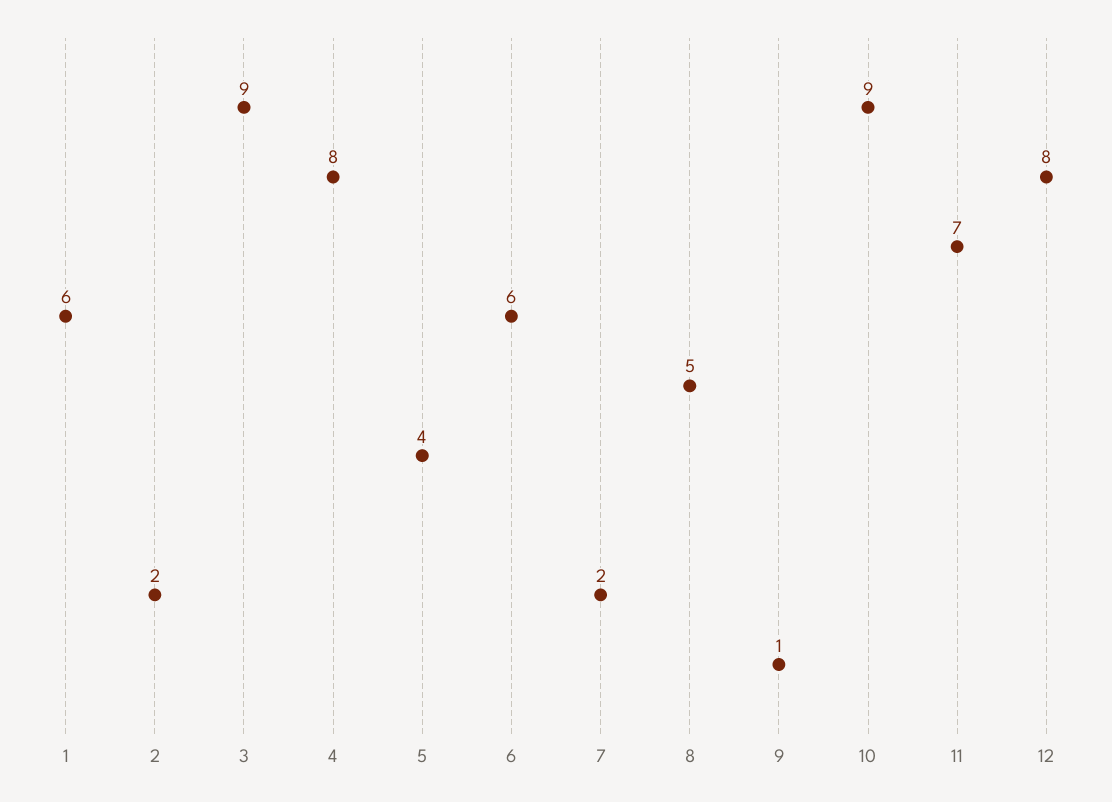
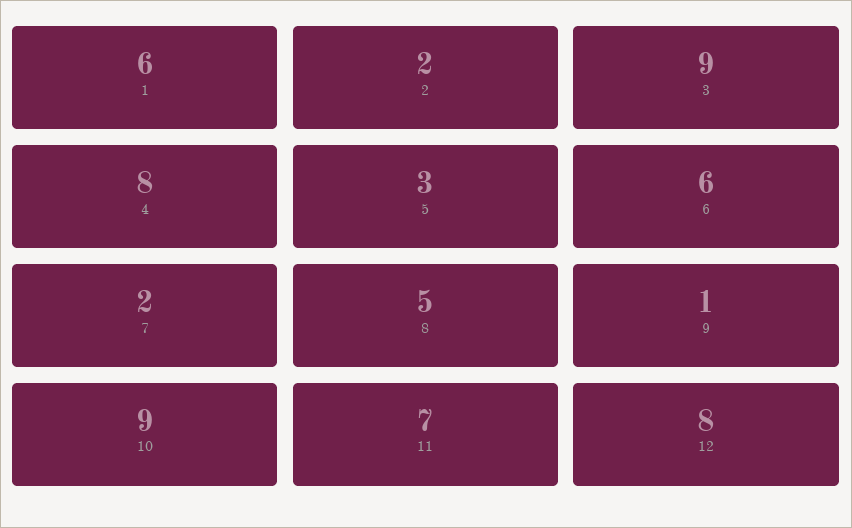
5: 4 -> 3

